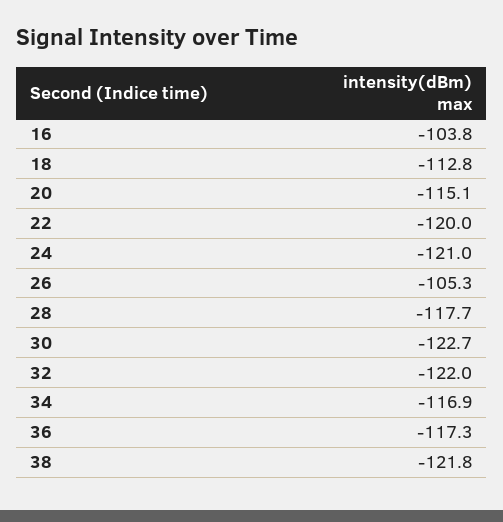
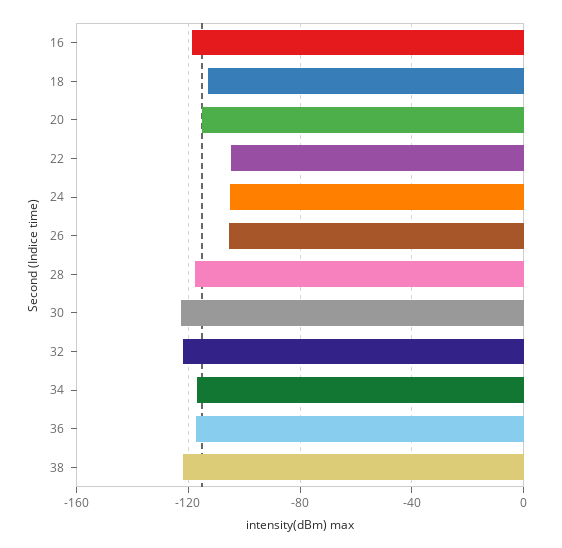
16: -103.8 -> -120
22: -120 -> -105
24: -121 -> -105

